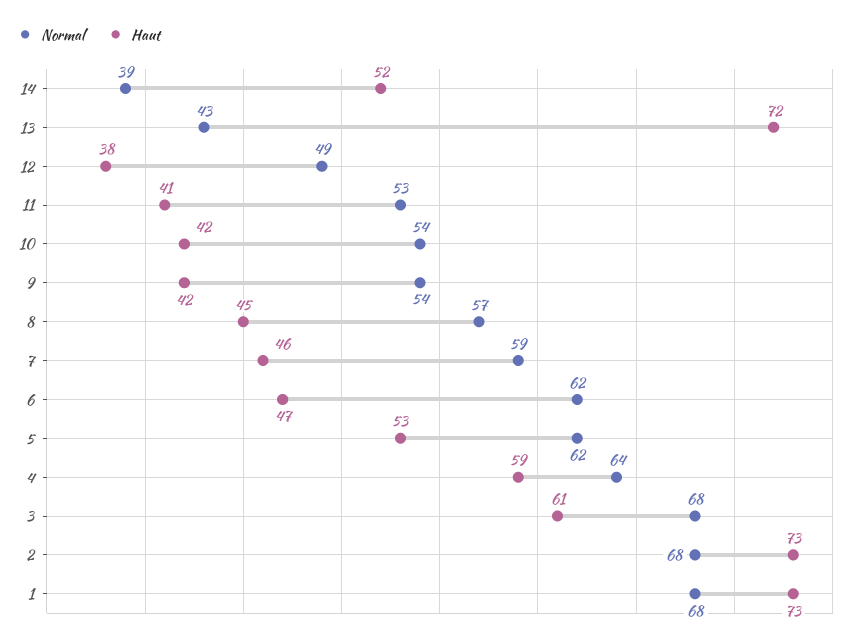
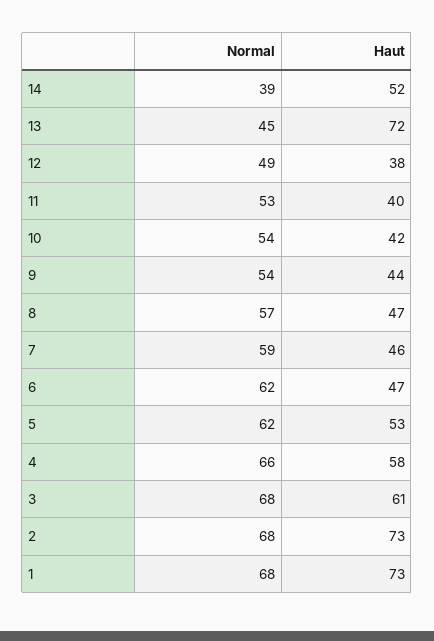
Normal, 13: 43 -> 45
Haut, 11: 41 -> 40
Haut, 9: 42 -> 44
Haut, 8: 45 -> 47
Normal, 4: 64 -> 66
Haut, 4: 59 -> 58

